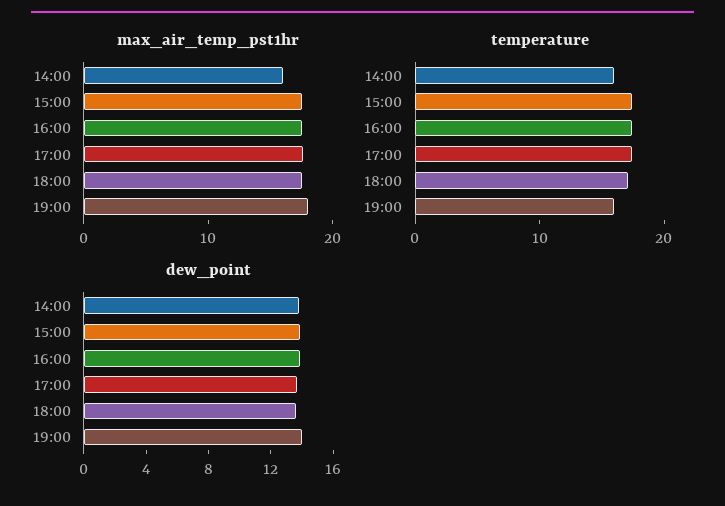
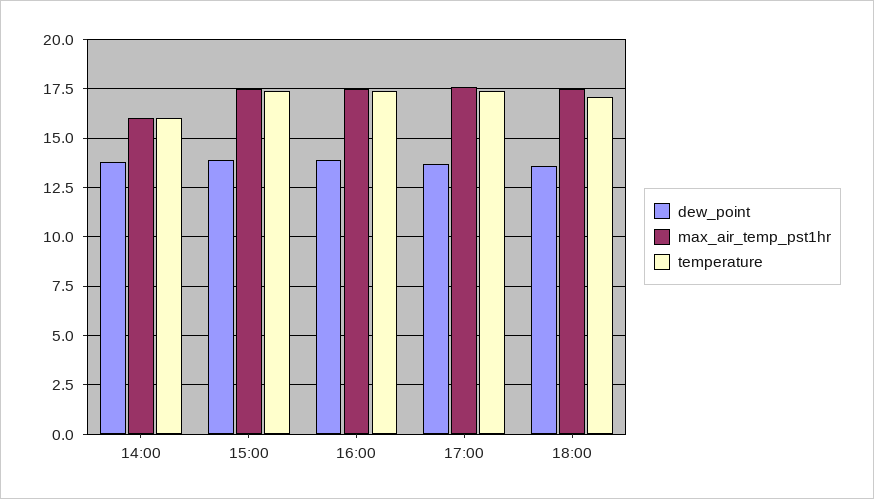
max_air_temp_pst1hr, 19:00: 18 -> none
temperature, 19:00: 16 -> none
dew_point, 19:00: 14 -> none

